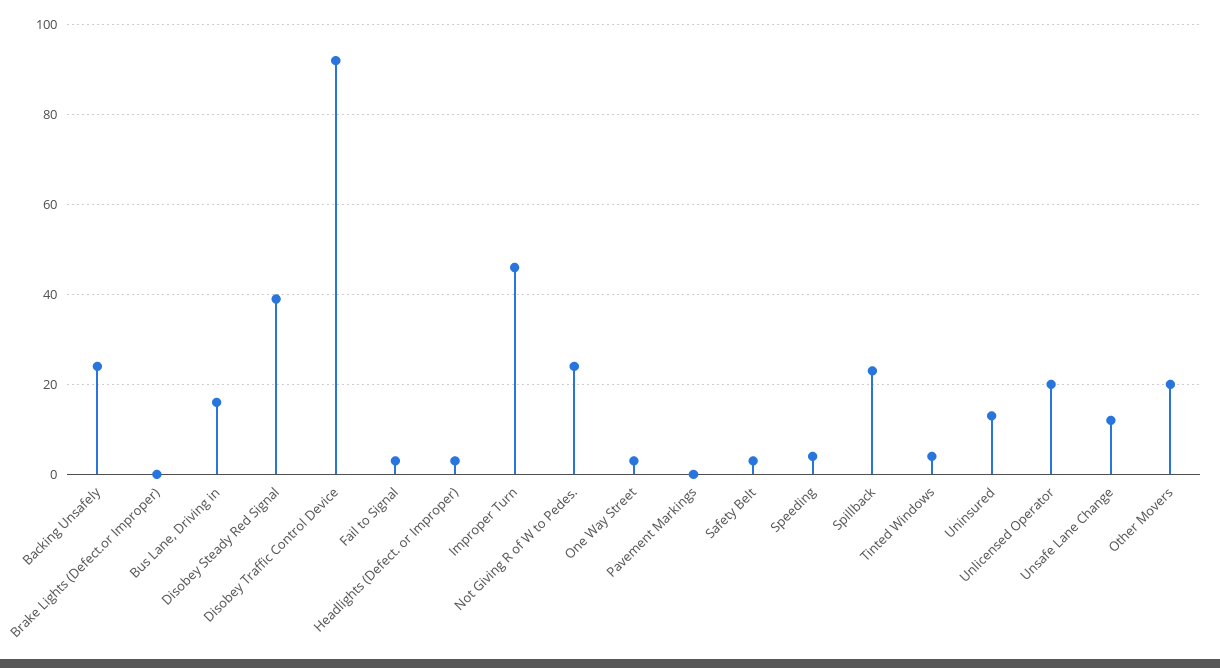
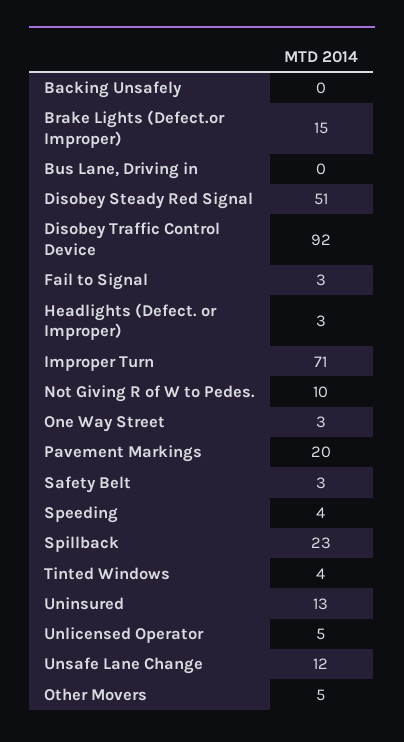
Backing Unsafely: 25 -> 0
Brake Lights (Defect.or Improper): 0 -> 15
Bus Lane, Driving in: 15 -> 0
Disobey Steady Red Signal: 40 -> 51
Improper Turn: 45 -> 71
Not Giving R of W to Pedes.: 25 -> 10
Pavement Markings: 0 -> 20
Unlicensed Operator: 20 -> 5
Other Movers: 20 -> 5

